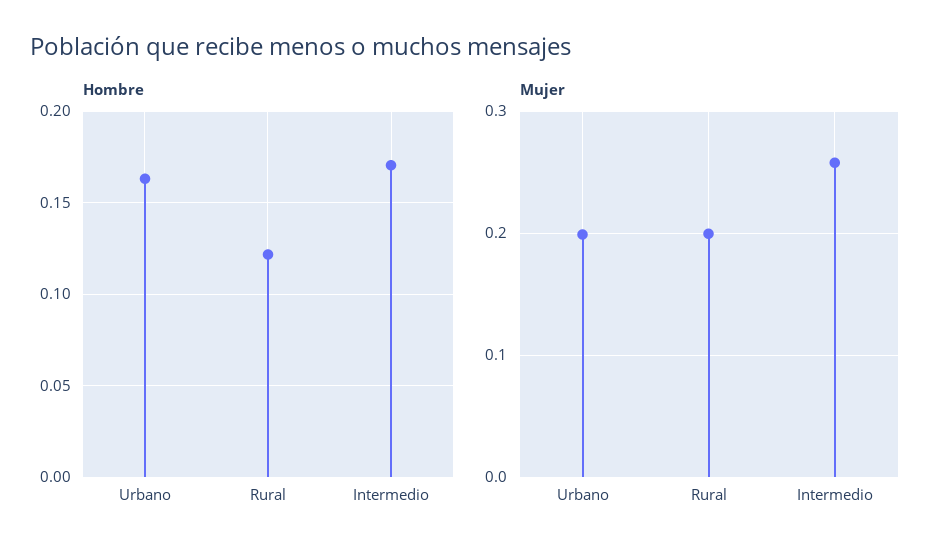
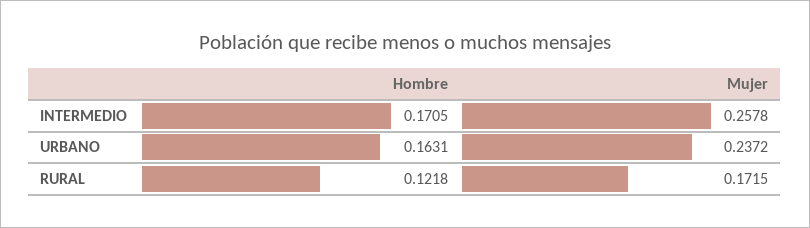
Mujer, Urbano: 0.2 -> 0.2372
Mujer, Rural: 0.2 -> 0.1715

